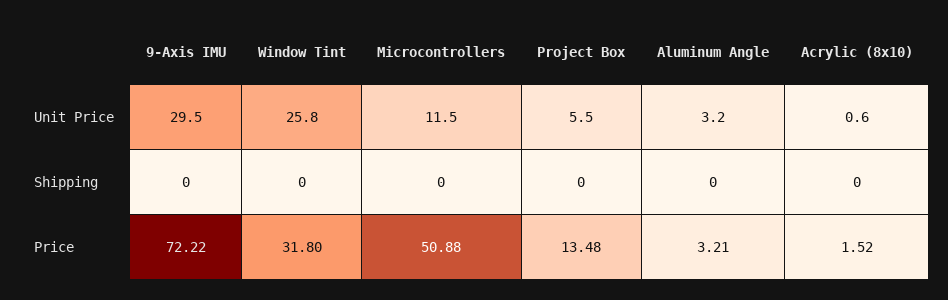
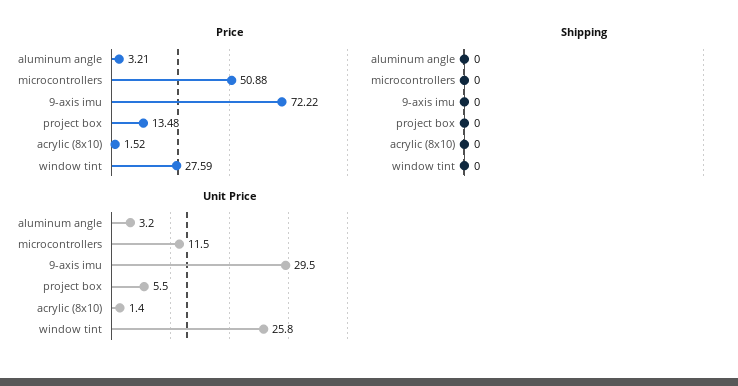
Unit Price, Acrylic (8x10): 0.6 -> 1.4
Price, Window Tint: 31.8 -> 27.59

